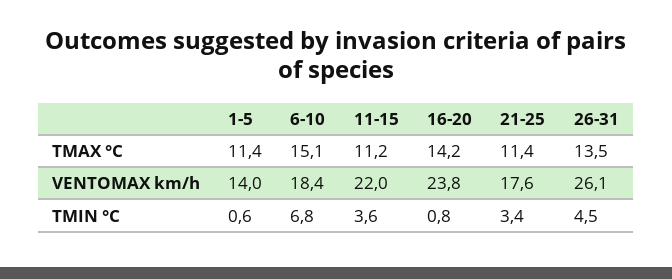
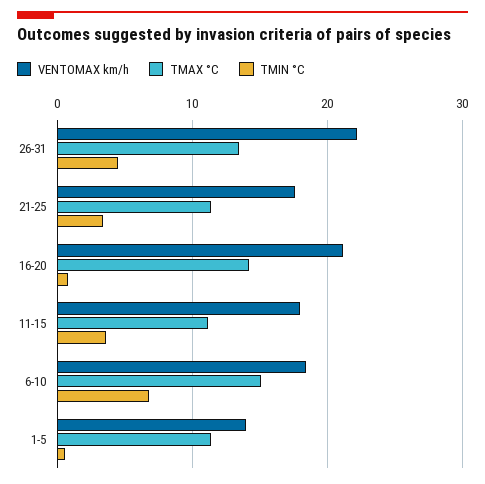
VENTOMAX km/h, 11-15: 22 -> 18
VENTOMAX km/h, 16-20: 23.8 -> 21
VENTOMAX km/h, 26-31: 26.1 -> 22

